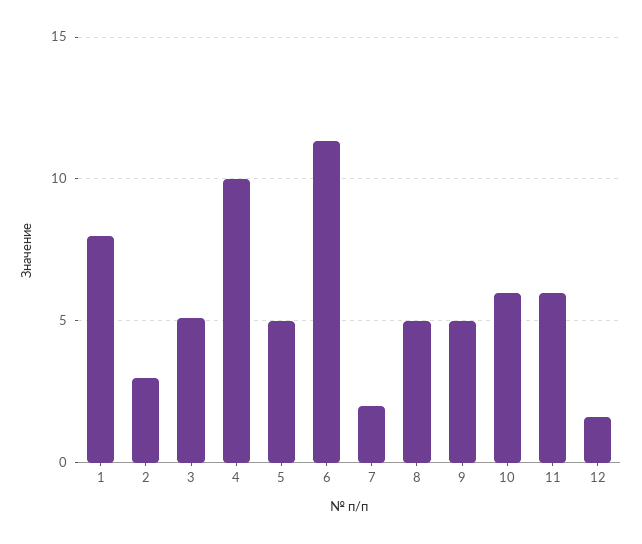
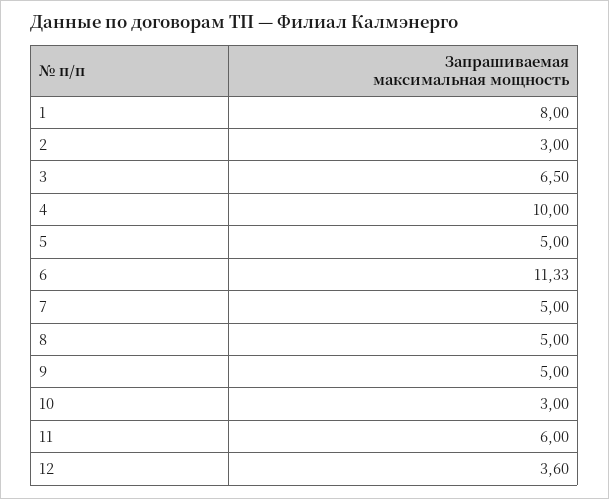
3: 5 -> 6.5
7: 2 -> 5
10: 6 -> 3
12: 1.5 -> 3.6

